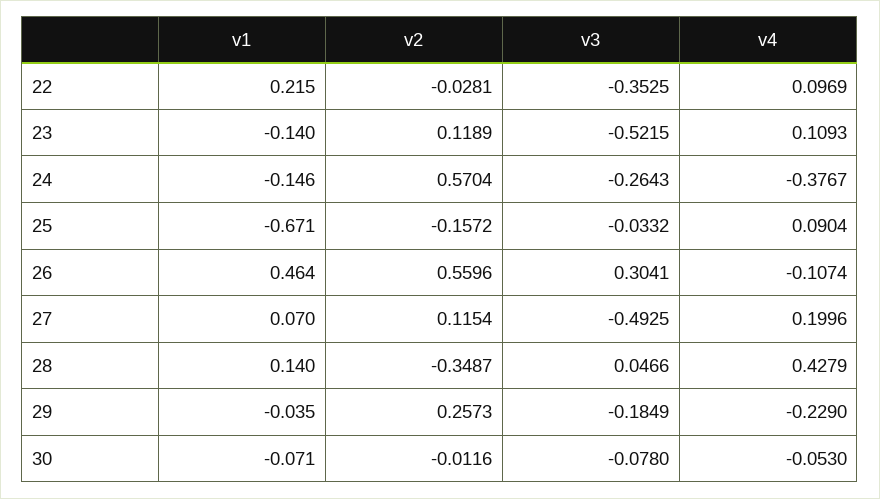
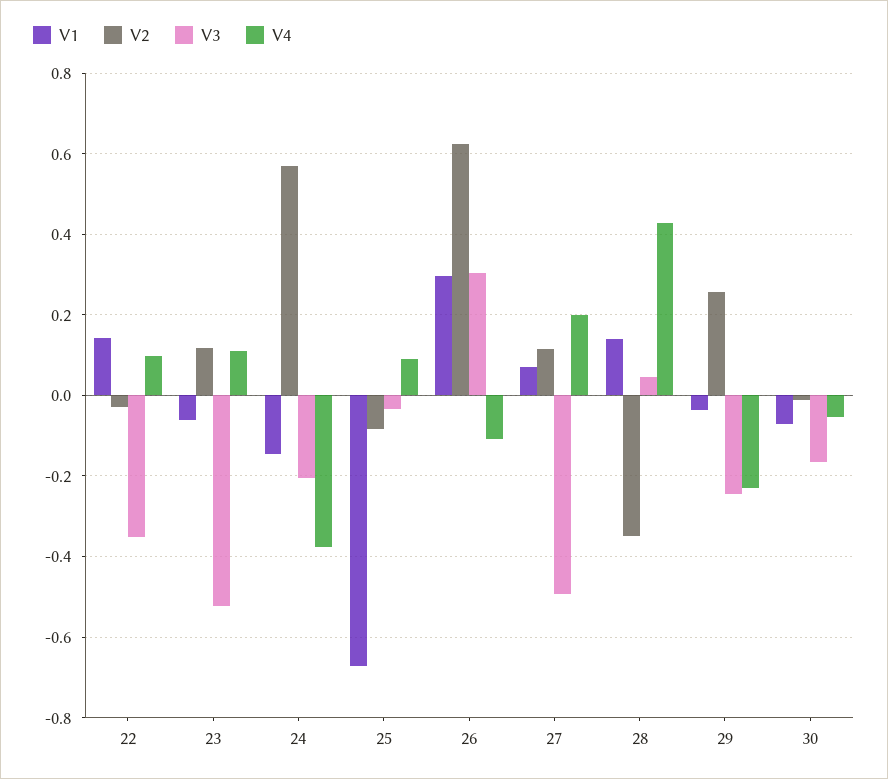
v1, 22: 0.215 -> 0.14
v1, 23: -0.14 -> -0.06
v3, 24: -0.2643 -> -0.2
v2, 25: -0.1572 -> -0.08
v1, 26: 0.464 -> 0.3
v2, 26: 0.5596 -> 0.62
v3, 29: -0.1849 -> -0.24
v3, 30: -0.078 -> -0.16

